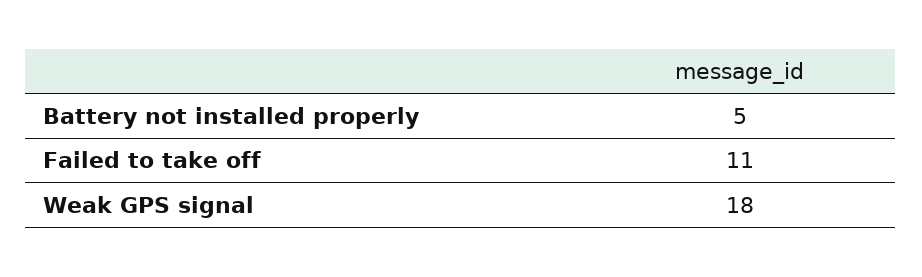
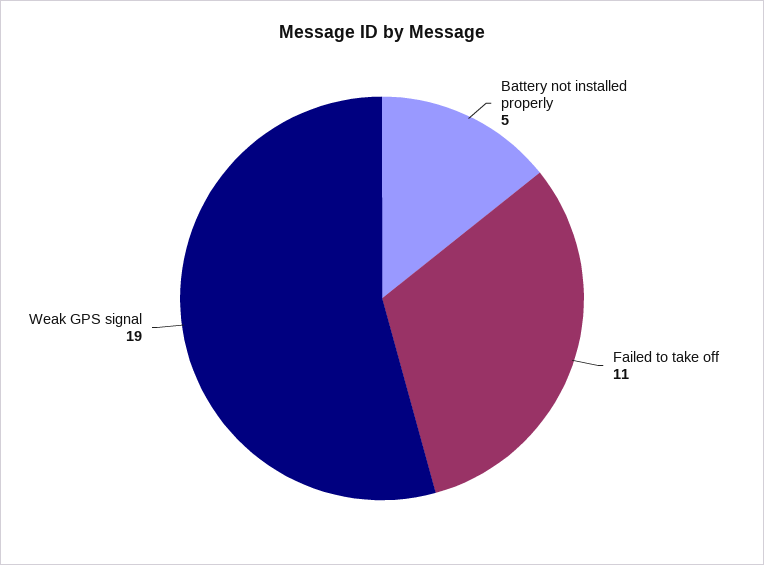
Weak GPS signal: 18 -> 19

